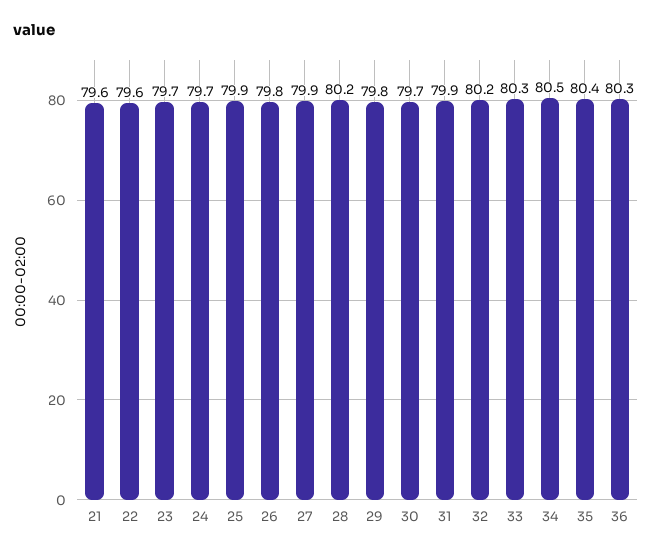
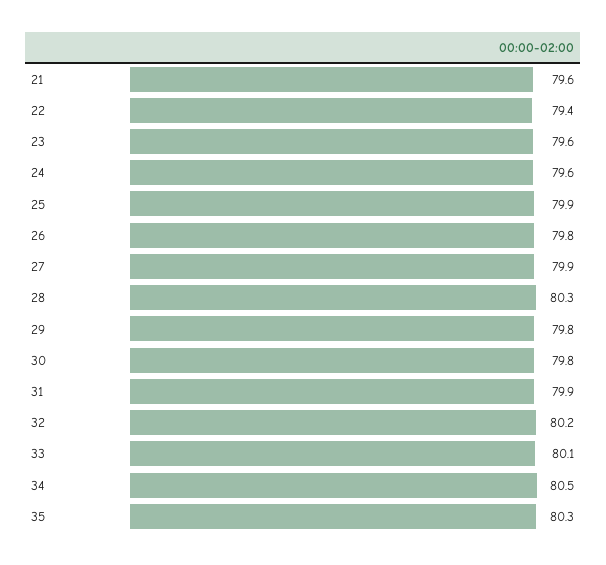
22: 79.6 -> 79.4
23: 79.7 -> 79.6
24: 79.7 -> 79.6
28: 80.2 -> 80.3
30: 79.7 -> 79.8
33: 80.3 -> 80.1
35: 80.4 -> 80.3
36: 80.3 -> none

